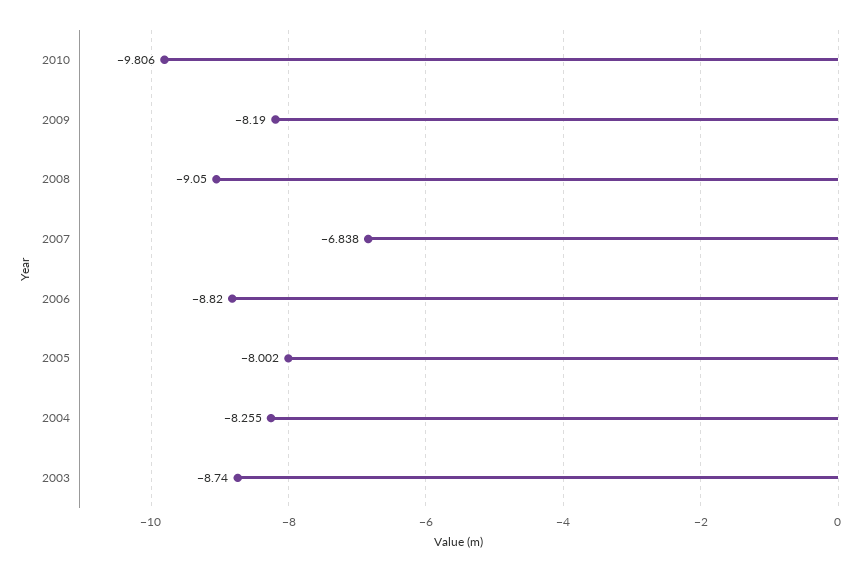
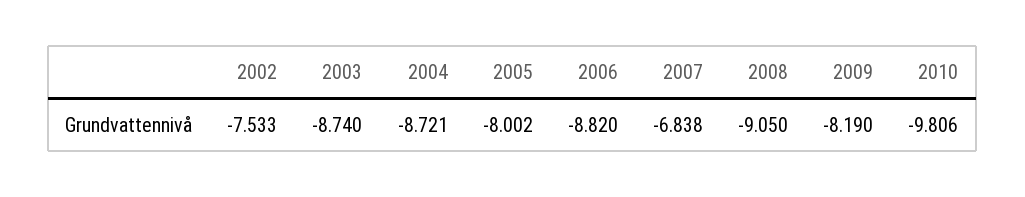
2004: -8.255 -> -8.721
2002: none -> -7.533

